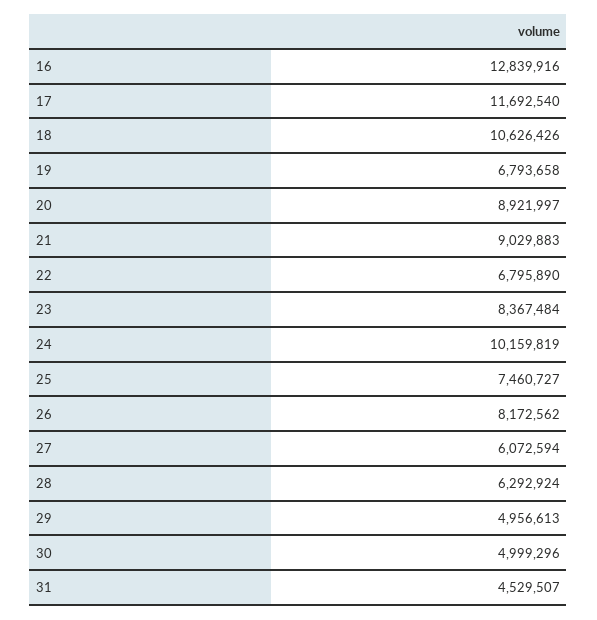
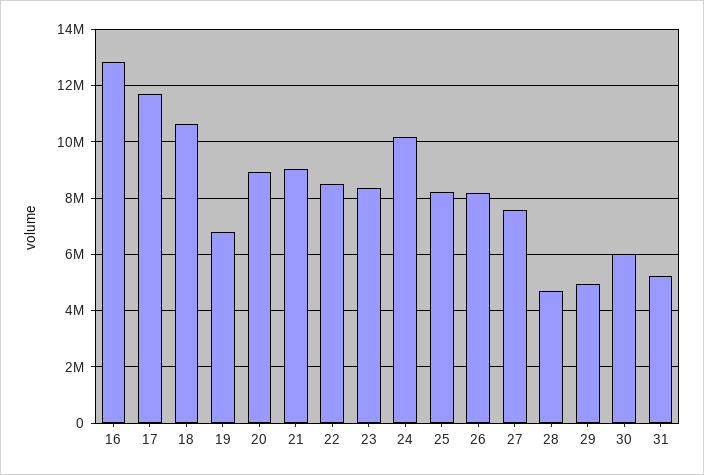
22: 6795890 -> 8500000
25: 7460727 -> 8250000
27: 6072594 -> 7500000
28: 6292924 -> 4750000
30: 4999296 -> 6000000
31: 4529507 -> 5250000

